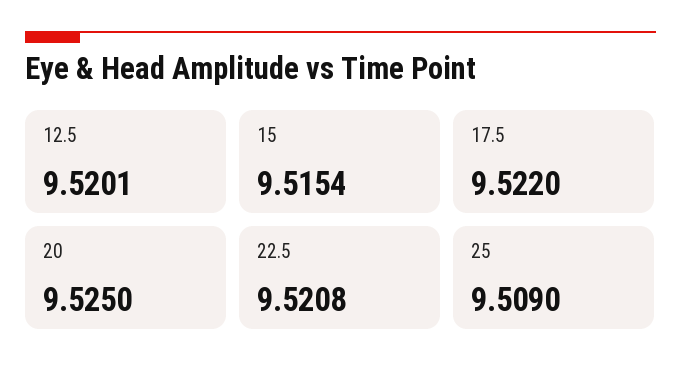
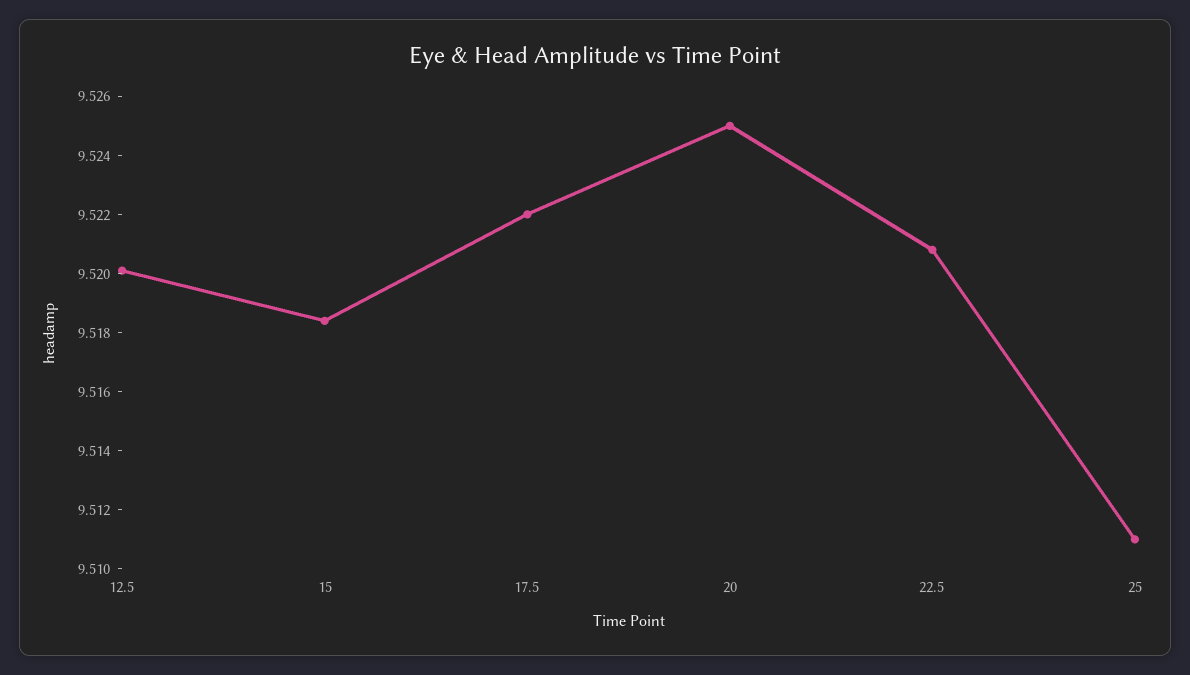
15: 9.5154 -> 9.5185
25: 9.509 -> 9.511

